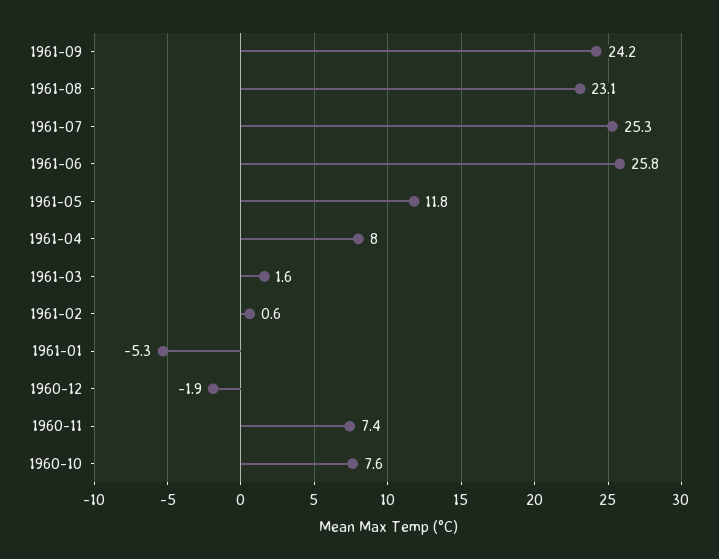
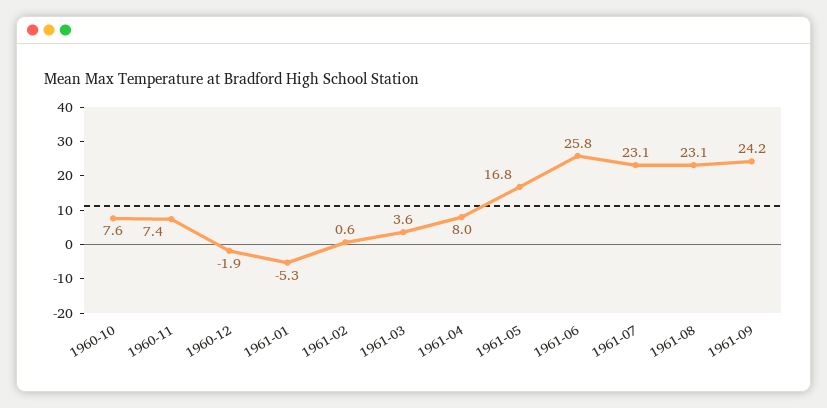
1961-07: 25.3 -> 23.1
1961-05: 11.8 -> 16.8
1961-03: 1.6 -> 3.6

